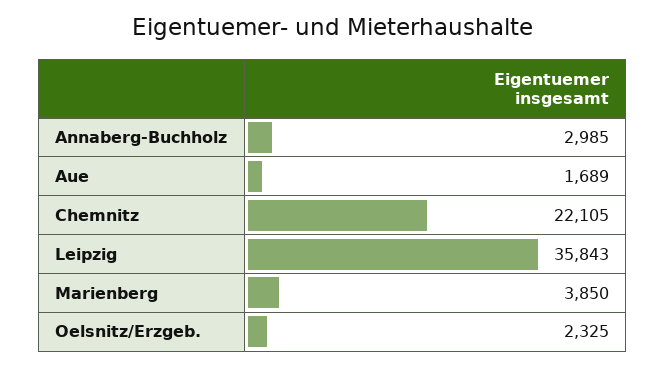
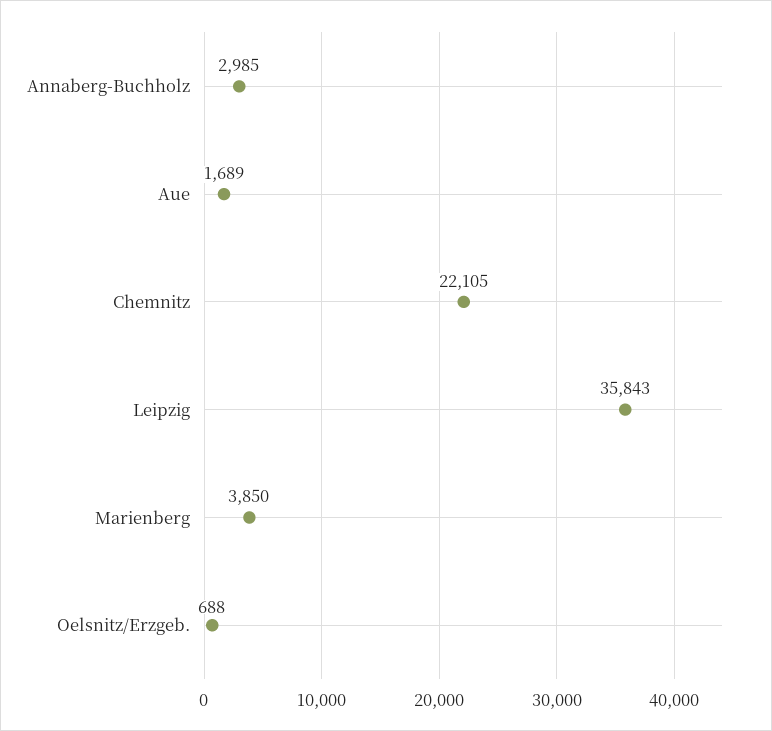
Oelsnitz/Erzgeb.: 2325 -> 688

